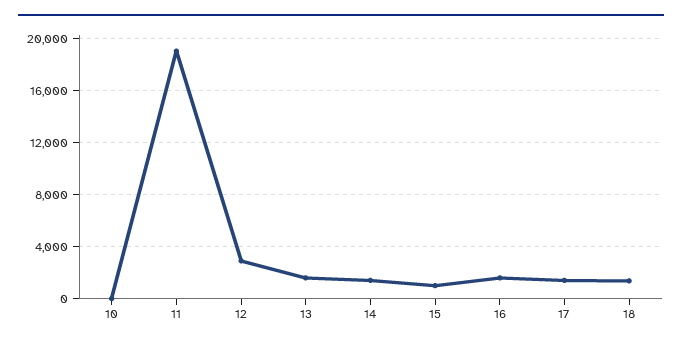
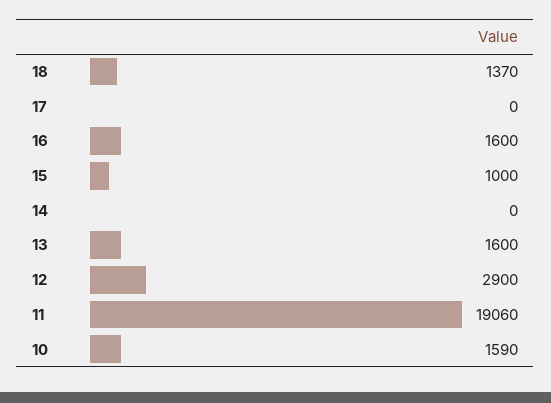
10: 0 -> 1590
14: 1500 -> 0
17: 1500 -> 0

